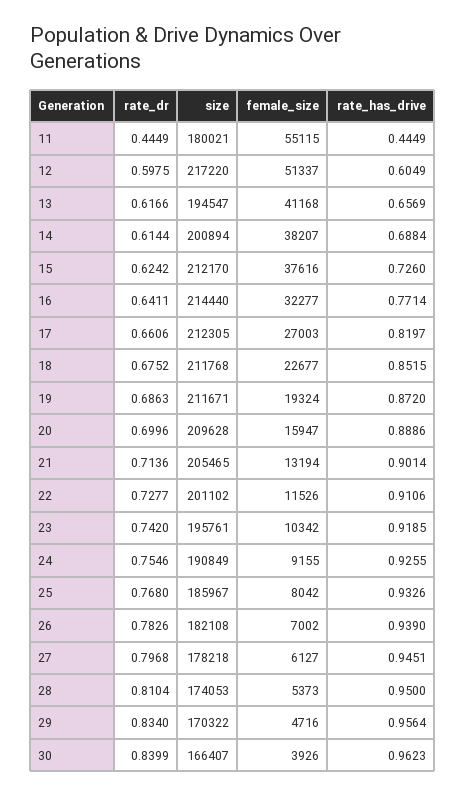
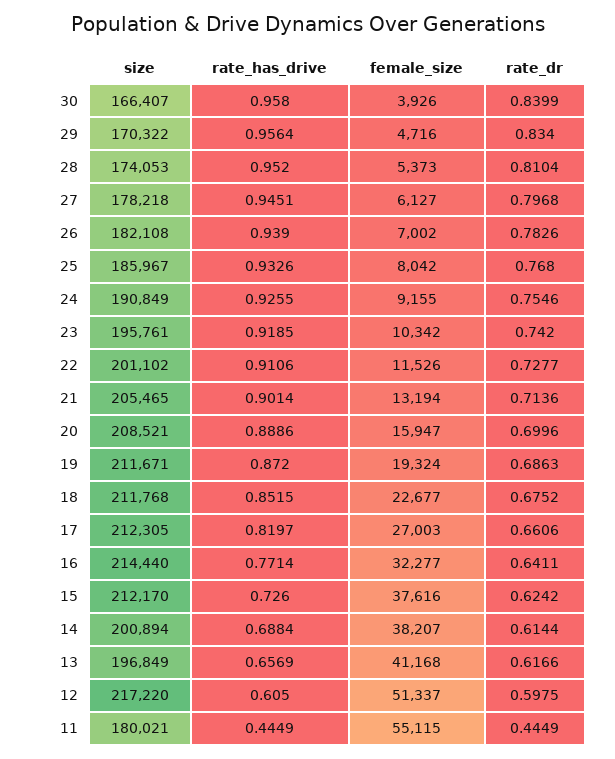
rate_has_drive, 12: 0.6049 -> 0.605
size, 13: 194547 -> 196849
size, 20: 209628 -> 208521
rate_has_drive, 28: 0.95 -> 0.952
rate_has_drive, 30: 0.9623 -> 0.958

